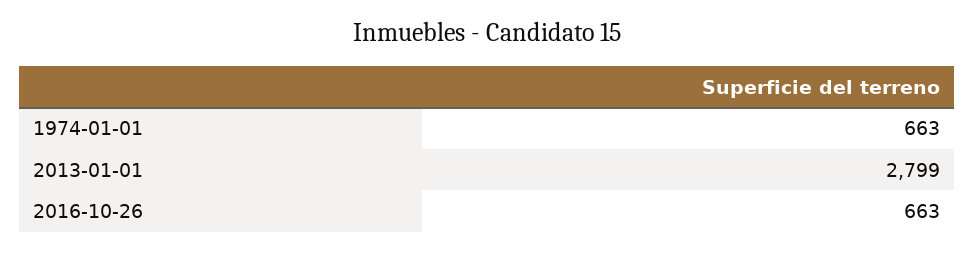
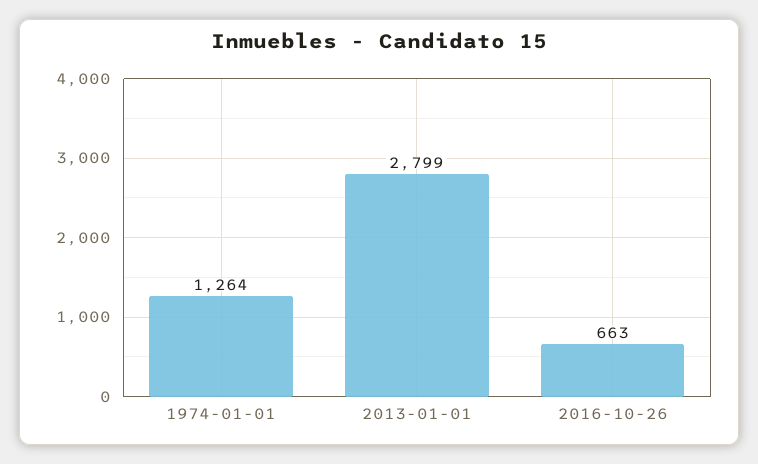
1974-01-01: 663 -> 1264

